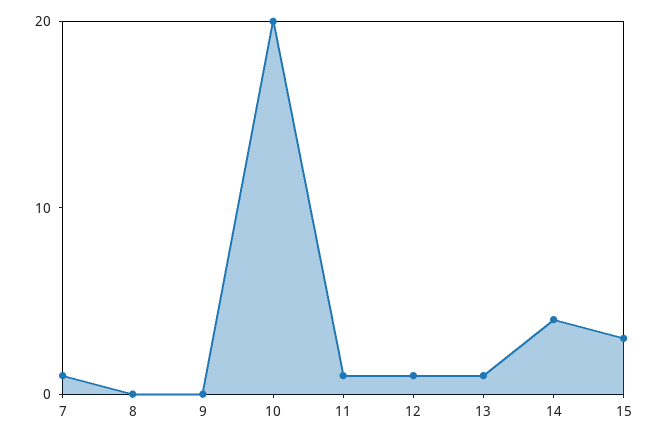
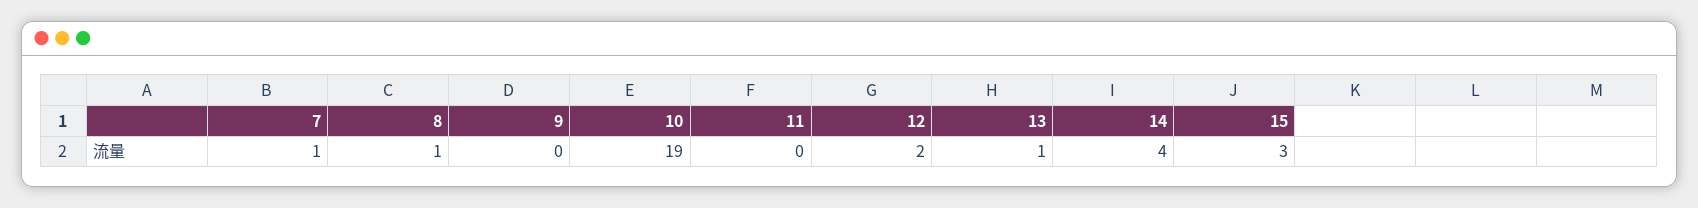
8: 0 -> 1
10: 20 -> 19
11: 1 -> 0
12: 1 -> 2

